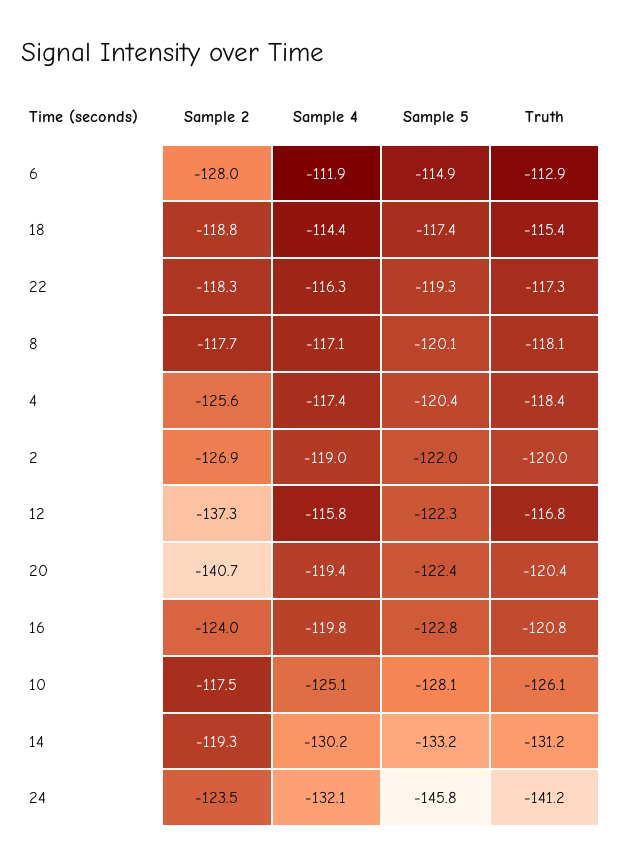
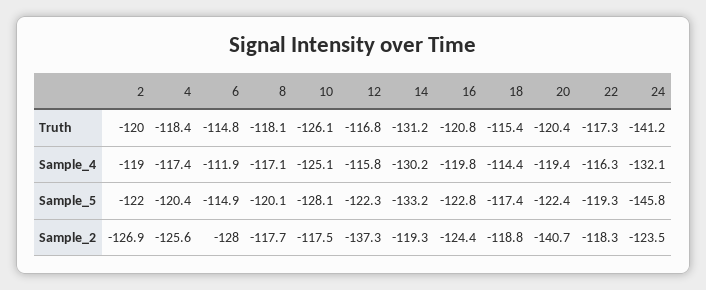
Truth, 6: -112.9 -> -114.8
Sample 2, 16: -124 -> -124.4

